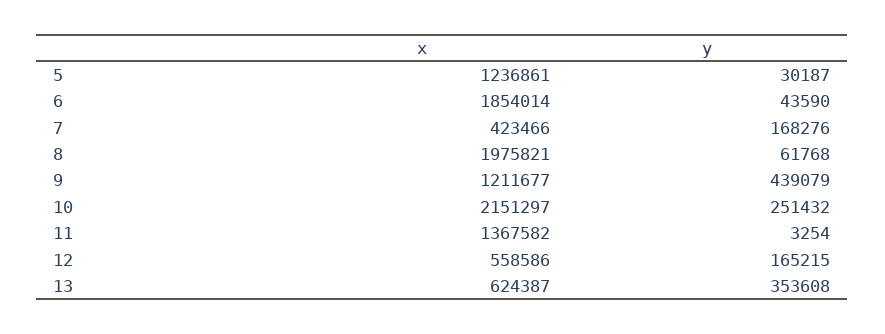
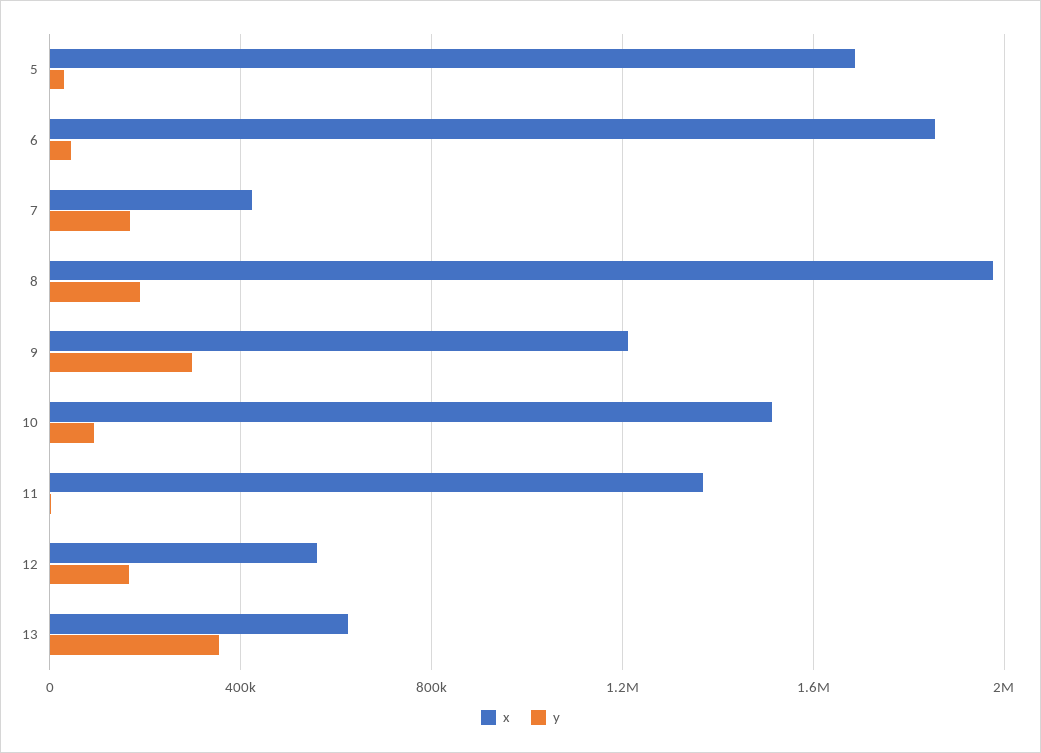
x, 5: 1236861 -> 1700000
y, 8: 61768 -> 200000
y, 9: 439079 -> 300000
x, 10: 2151297 -> 1500000
y, 10: 251432 -> 100000

